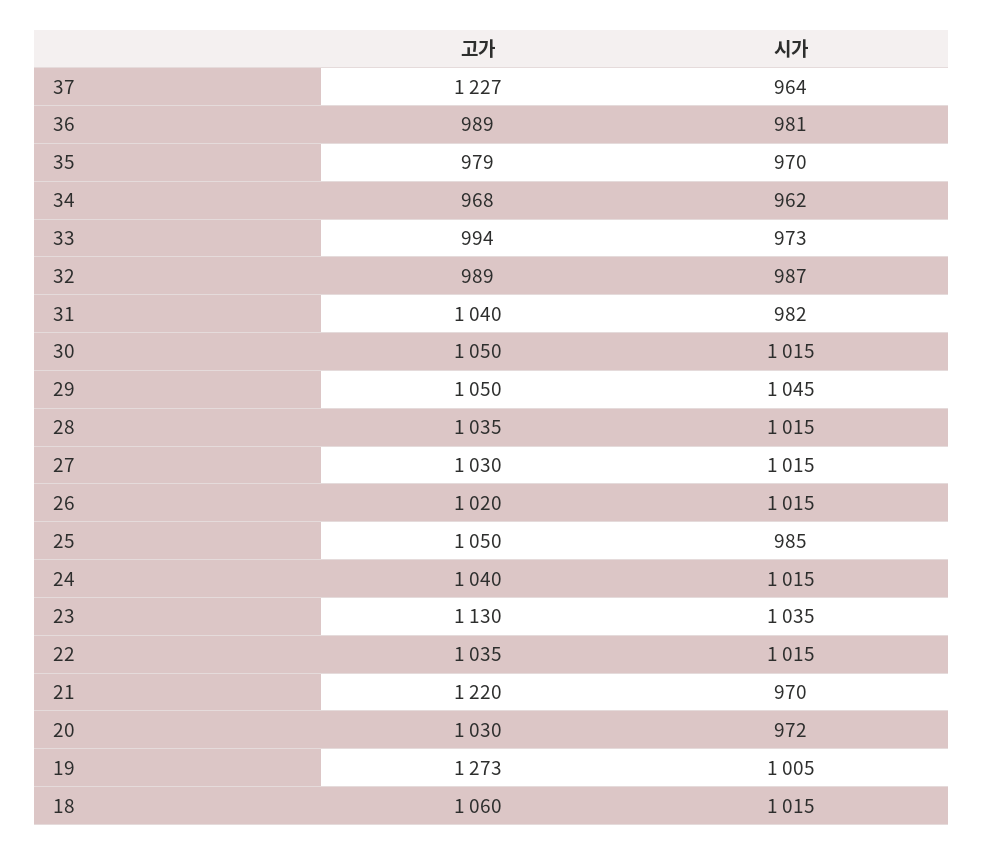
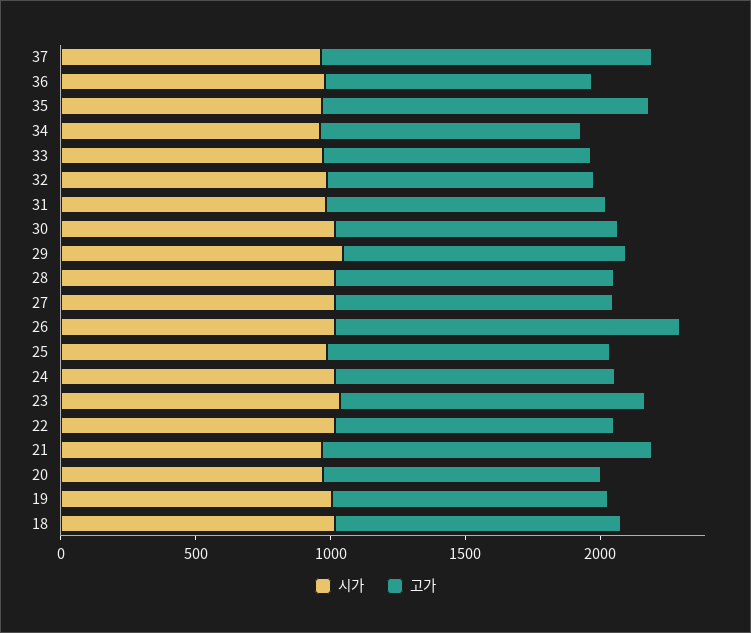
고가, 35: 979 -> 1200
고가, 26: 1020 -> 1300
고가, 19: 1273 -> 1000

